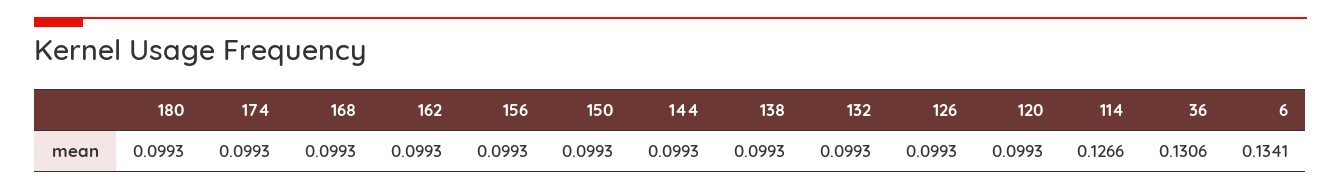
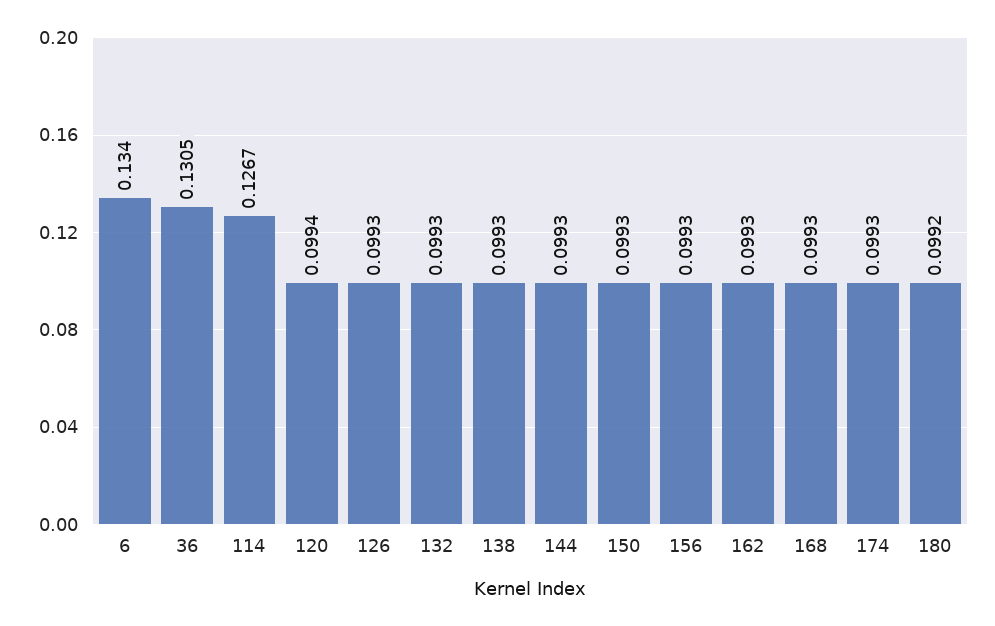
180: 0.0993 -> 0.0992
120: 0.0993 -> 0.0994
114: 0.1266 -> 0.1267
36: 0.1306 -> 0.1305
6: 0.1341 -> 0.134

